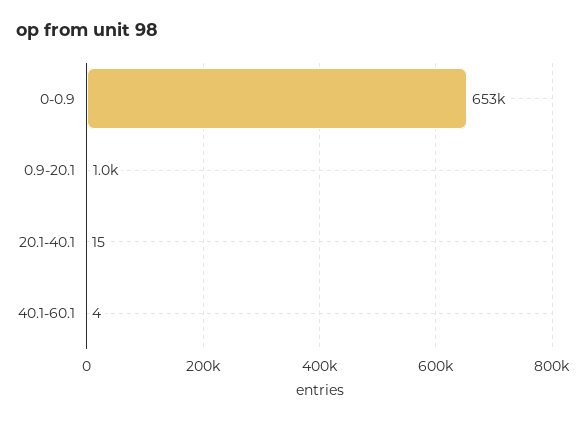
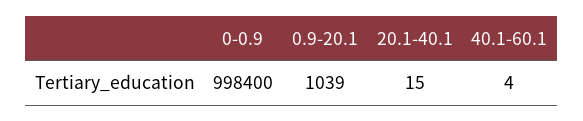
0-0.9: 653000 -> 998400

